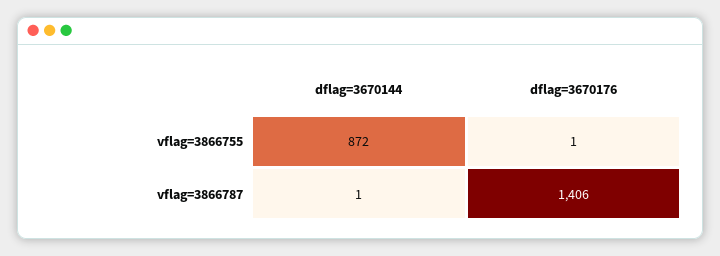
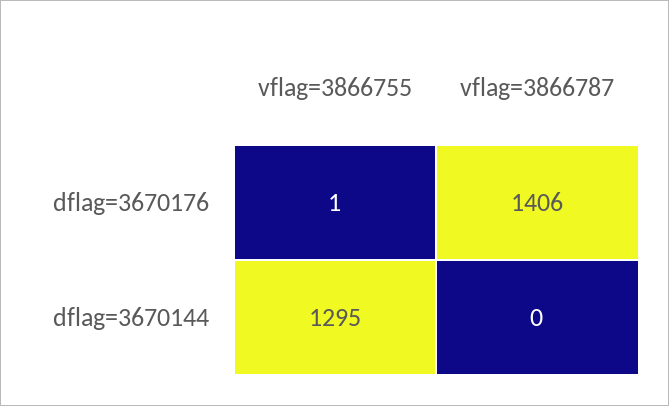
dflag=3670144, vflag=3866755: 872 -> 1295
dflag=3670144, vflag=3866787: 1 -> 0

